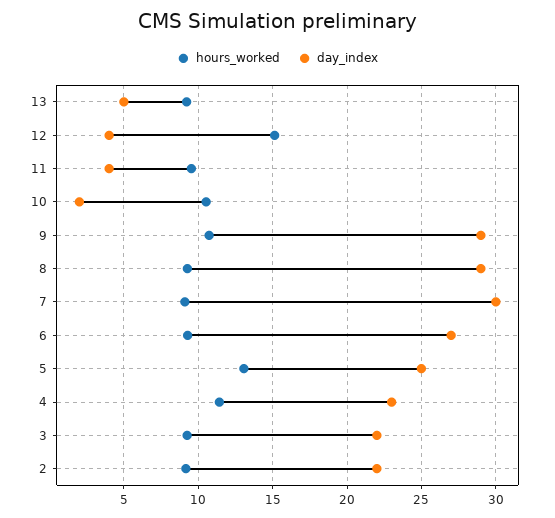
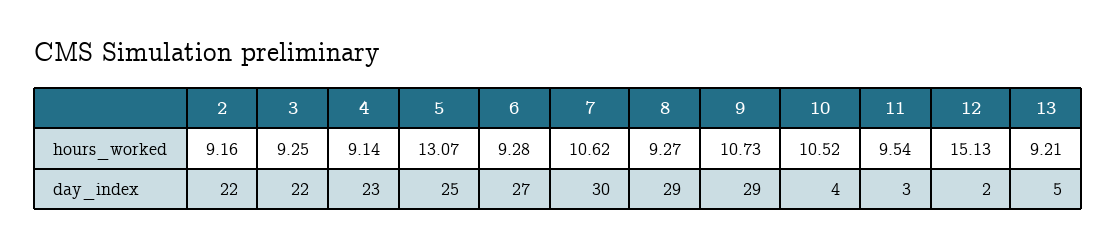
day_index, 12: 4 -> 2
day_index, 11: 4 -> 3
day_index, 10: 2 -> 4
hours_worked, 7: 9 -> 10.62
hours_worked, 4: 11.5 -> 9.14

